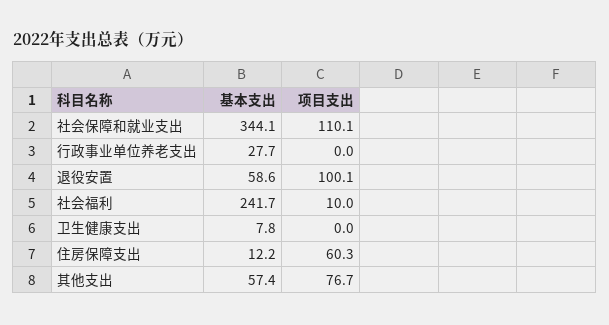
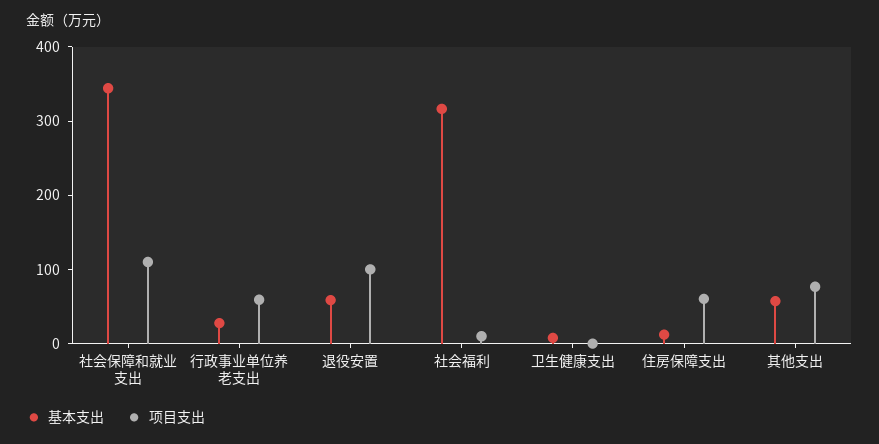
项目支出, 行政事业单位养老支出: 0 -> 60
基本支出, 社会福利: 241.7 -> 320

